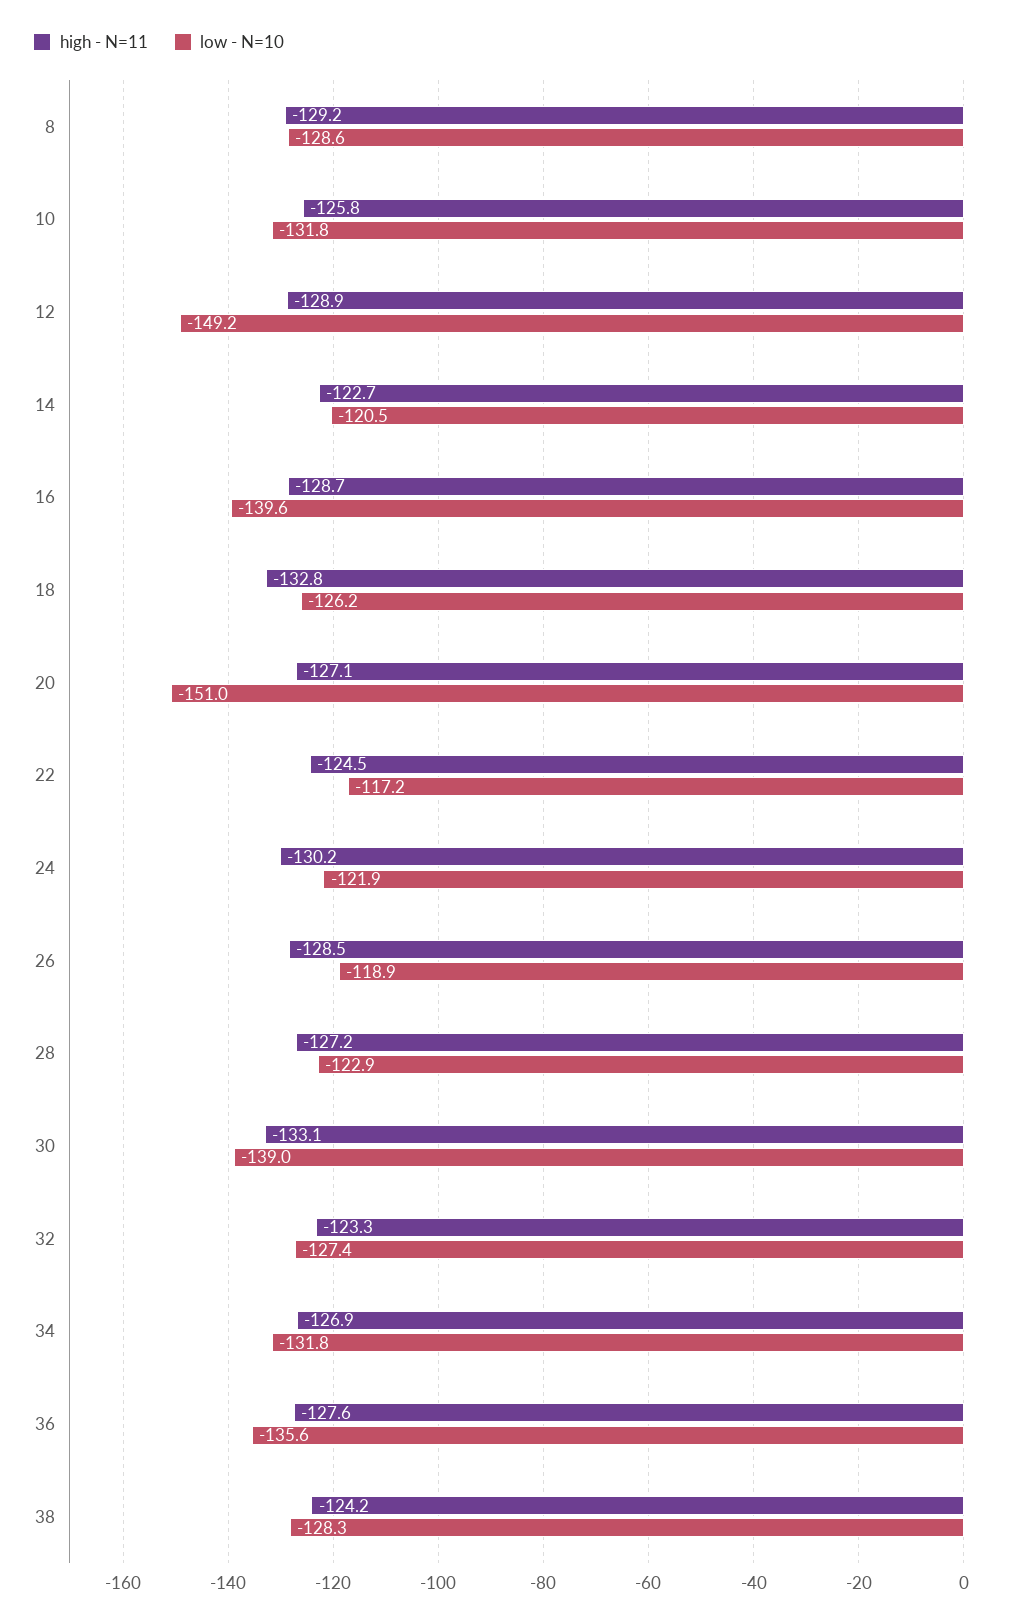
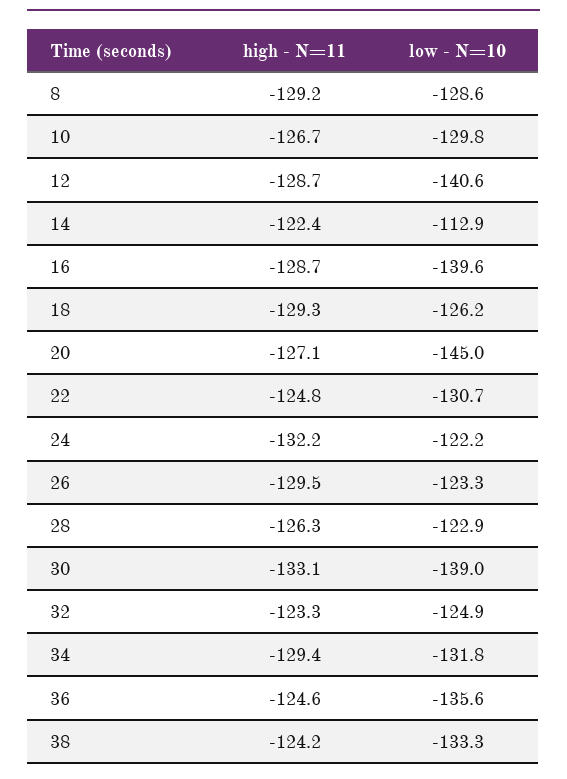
high - N=11, 10: -125.8 -> -126.7
low - N=10, 10: -131.8 -> -129.8
high - N=11, 12: -128.9 -> -128.7
low - N=10, 12: -149.2 -> -140.6
high - N=11, 14: -122.7 -> -122.4
low - N=10, 14: -120.5 -> -112.9
high - N=11, 18: -132.8 -> -129.3
low - N=10, 20: -151 -> -145
high - N=11, 22: -124.5 -> -124.8
low - N=10, 22: -117.2 -> -130.7
high - N=11, 24: -130.2 -> -132.2
low - N=10, 24: -121.9 -> -122.2
high - N=11, 26: -128.5 -> -129.5
low - N=10, 26: -118.9 -> -123.3
high - N=11, 28: -127.2 -> -126.3
low - N=10, 32: -127.4 -> -124.9
high - N=11, 34: -126.9 -> -129.4
high - N=11, 36: -127.6 -> -124.6
low - N=10, 38: -128.3 -> -133.3

